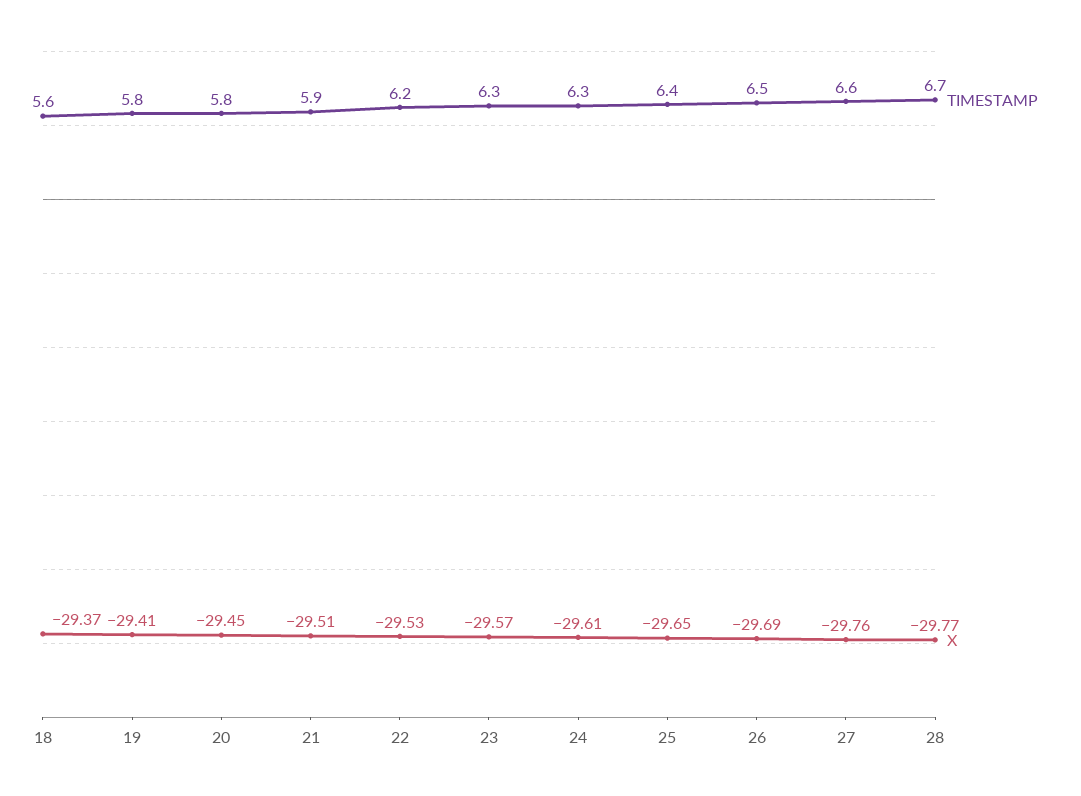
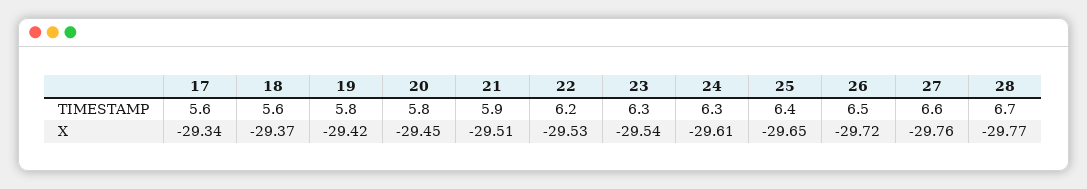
X, 19: -29.41 -> -29.42
X, 23: -29.57 -> -29.54
X, 26: -29.69 -> -29.72
TIMESTAMP, 17: none -> 5.6
X, 17: none -> -29.34

